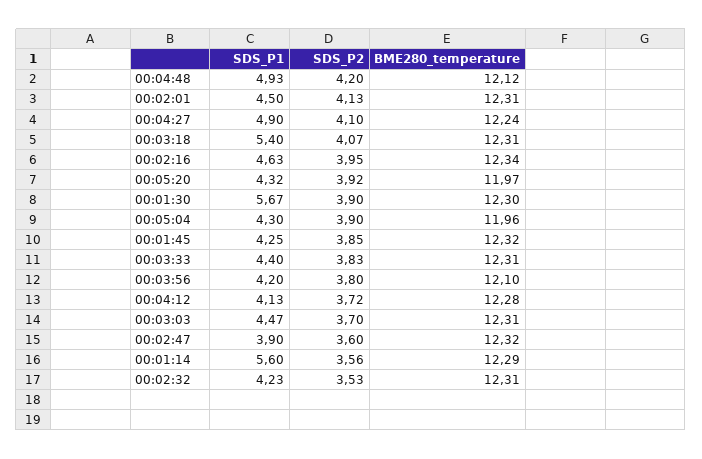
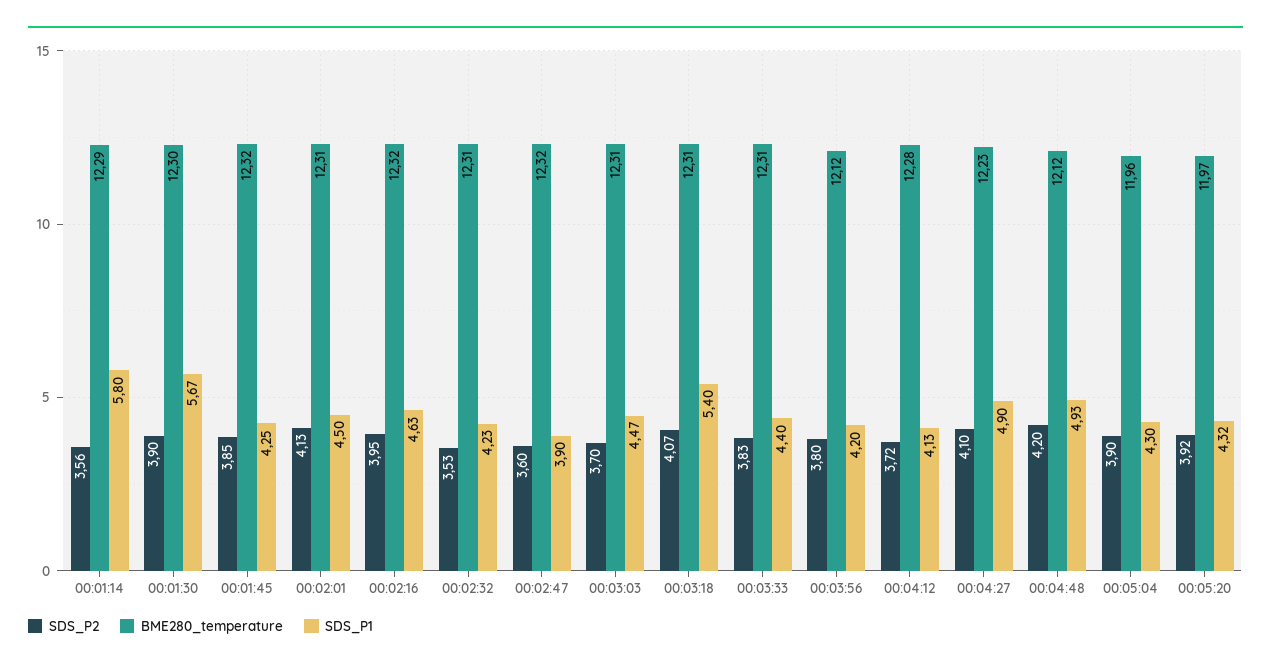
BME280_temperature, 00:04:27: 12.24 -> 12.23
BME280_temperature, 00:02:16: 12.34 -> 12.32
BME280_temperature, 00:03:56: 12.1 -> 12.12
SDS_P1, 00:01:14: 5.6 -> 5.8

